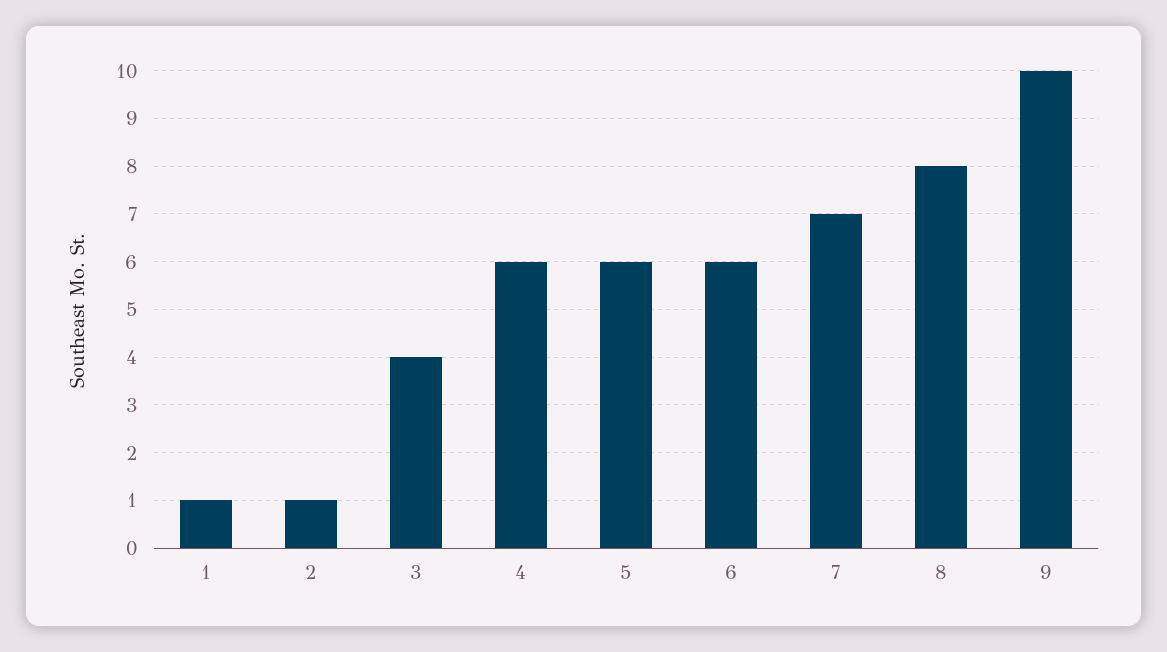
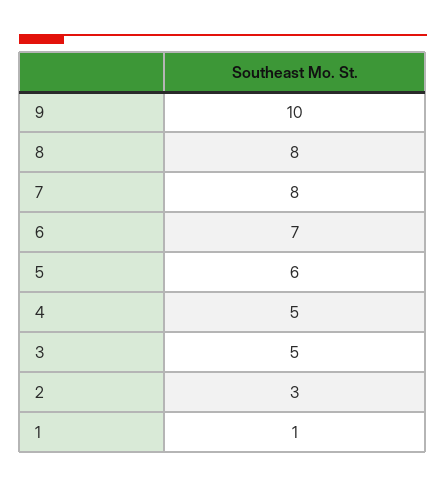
2: 1 -> 3
3: 4 -> 5
4: 6 -> 5
6: 6 -> 7
7: 7 -> 8

